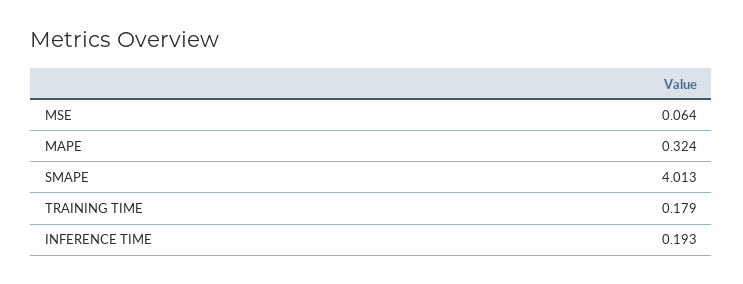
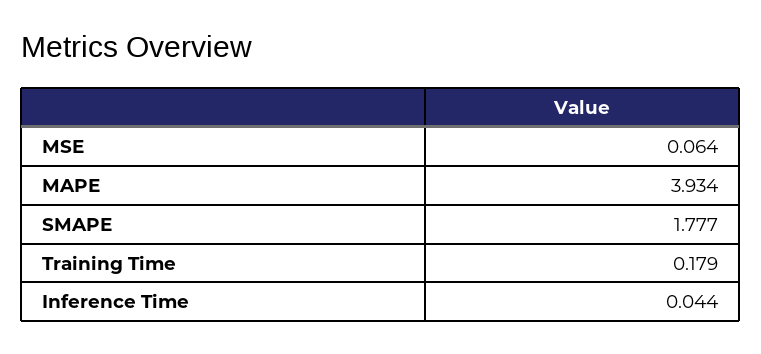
MAPE: 0.324 -> 3.934
SMAPE: 4.013 -> 1.777
INFERENCE TIME: 0.193 -> 0.044

